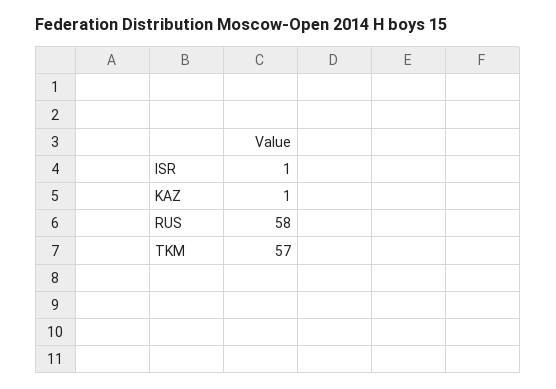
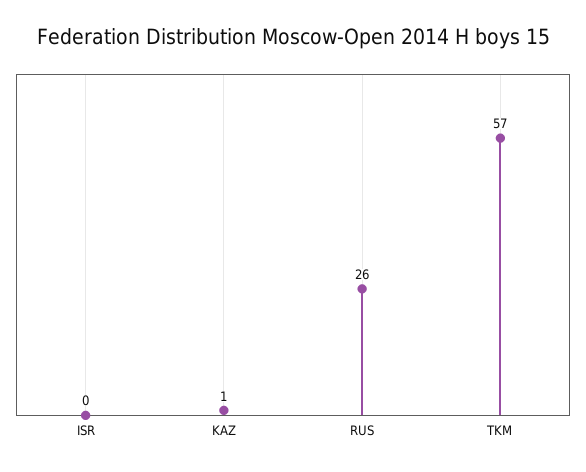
ISR: 1 -> 0
RUS: 58 -> 26

